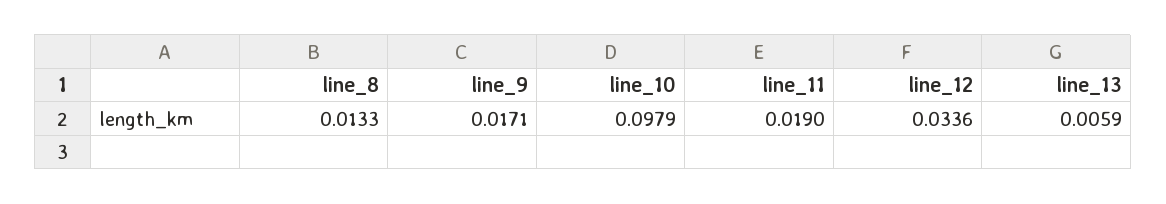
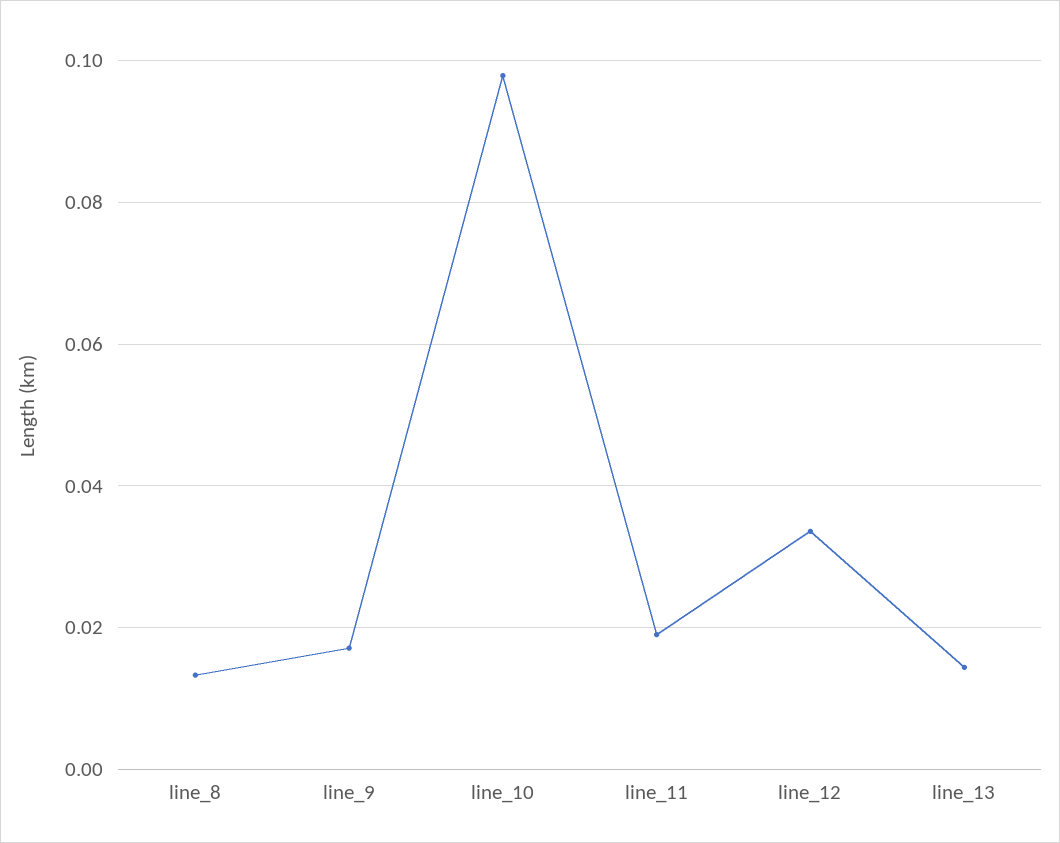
line_13: 0.0059 -> 0.014

